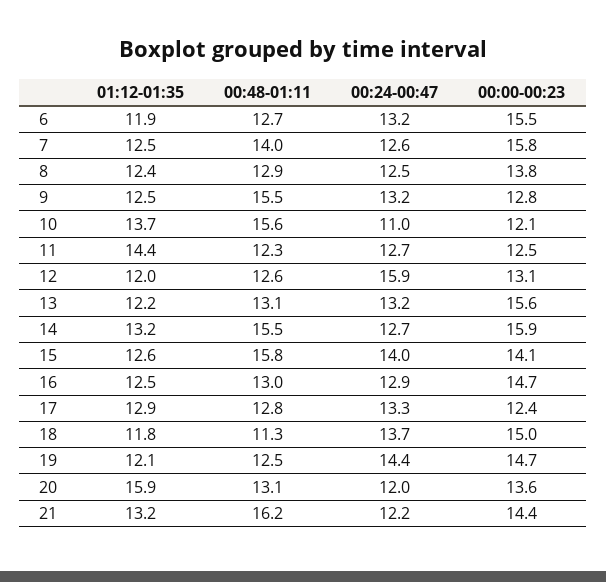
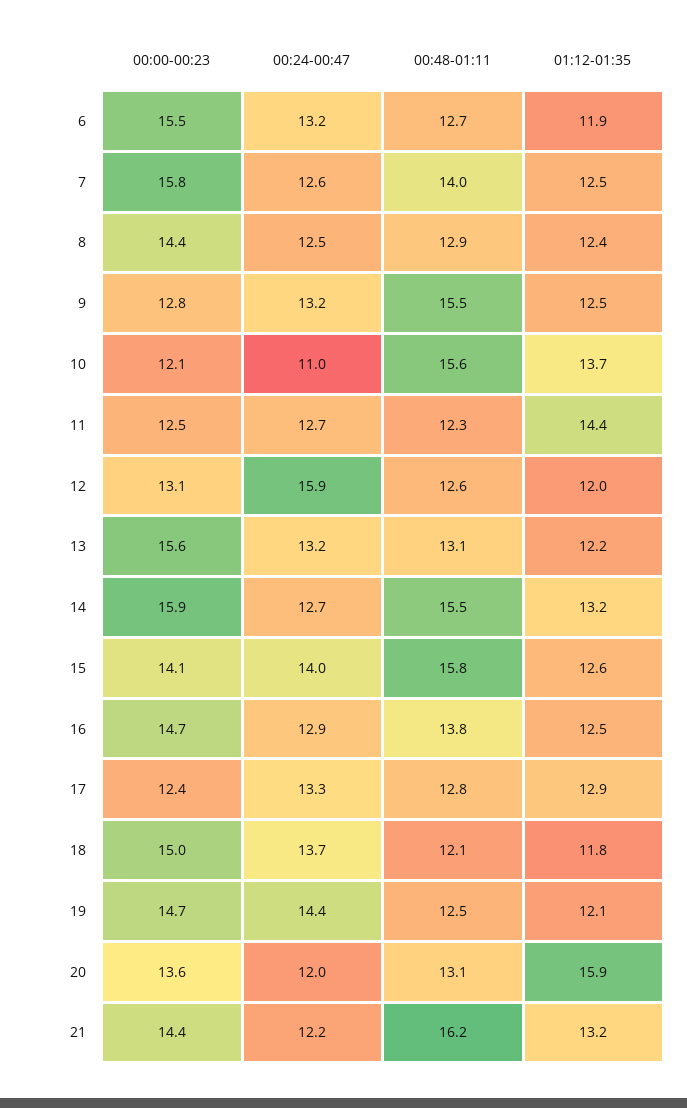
00:00-00:23, 8: 13.8 -> 14.4
00:48-01:11, 16: 13 -> 13.8
00:48-01:11, 18: 11.3 -> 12.1

